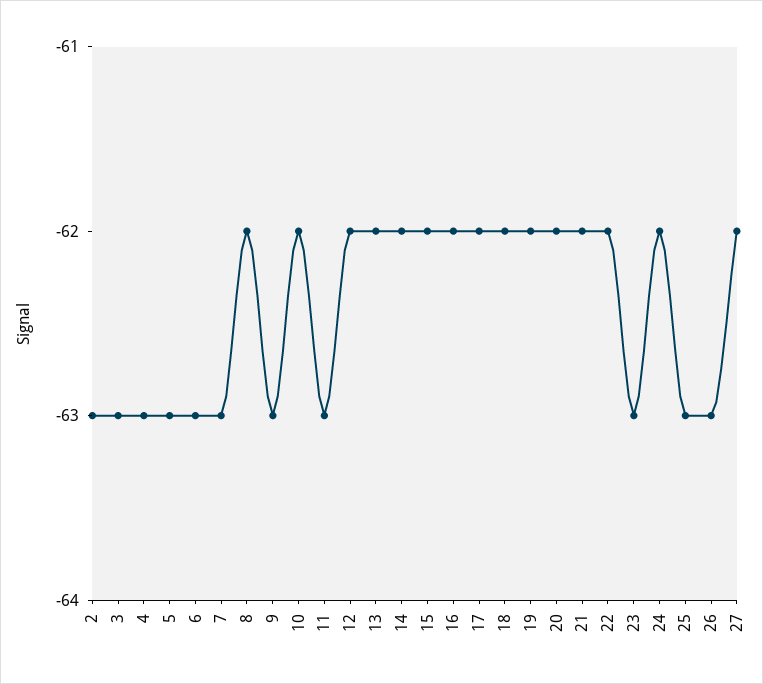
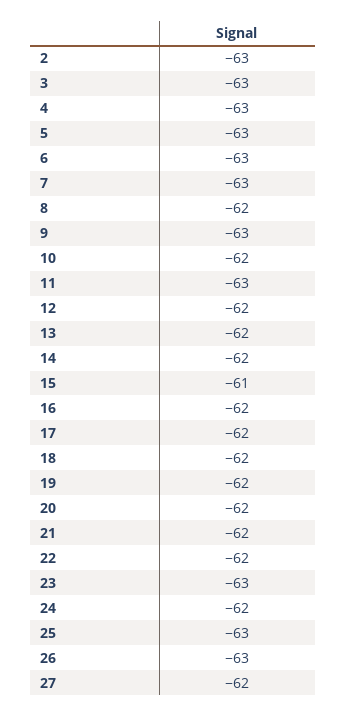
15: -62 -> -61

